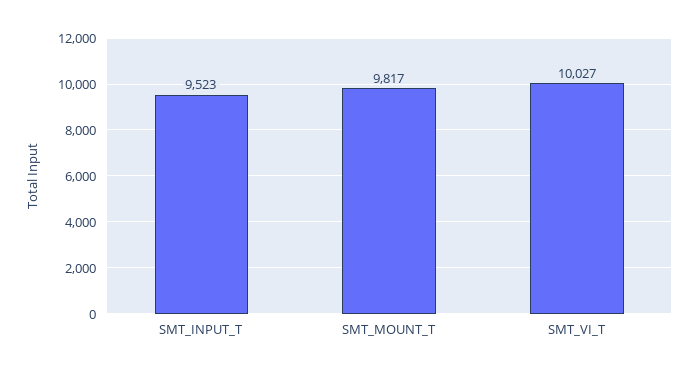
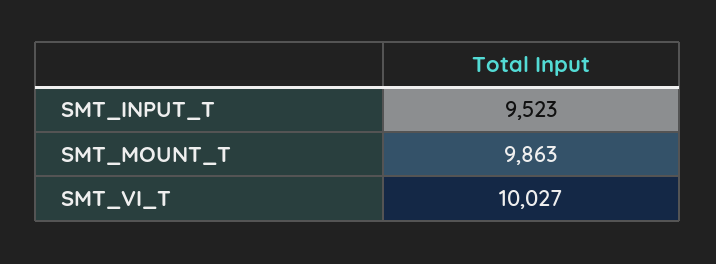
SMT_MOUNT_T: 9817 -> 9863

